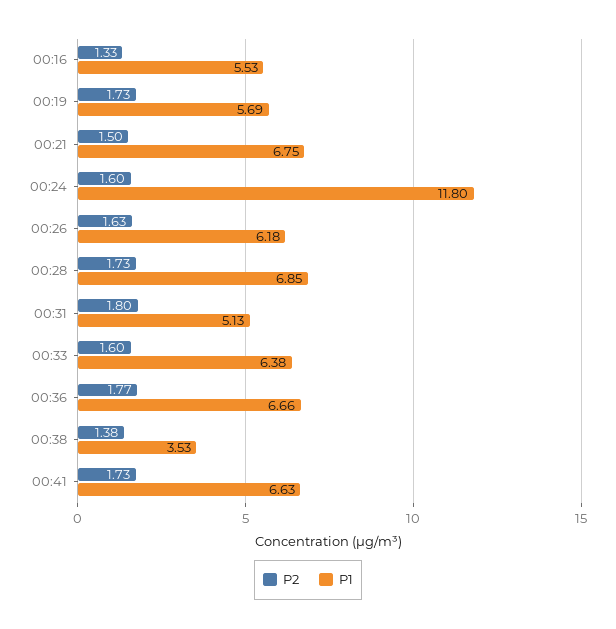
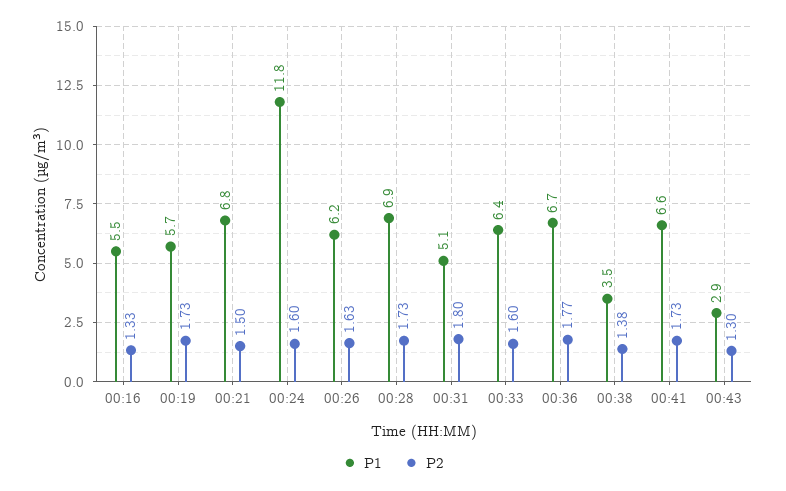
P1, 00:43: none -> 2.9
P2, 00:43: none -> 1.3

